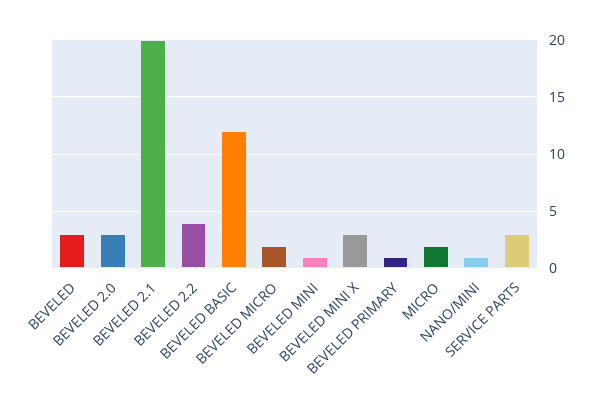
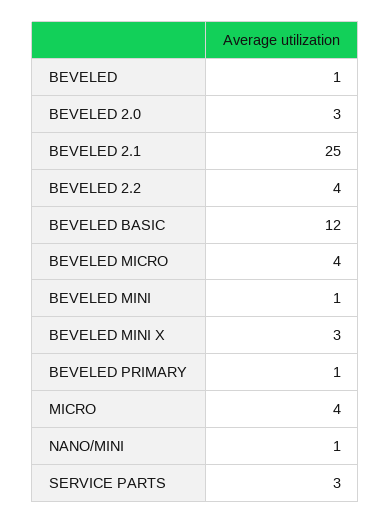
BEVELED: 3 -> 1
BEVELED 2.1: 20 -> 25
BEVELED MICRO: 2 -> 4
MICRO: 2 -> 4

